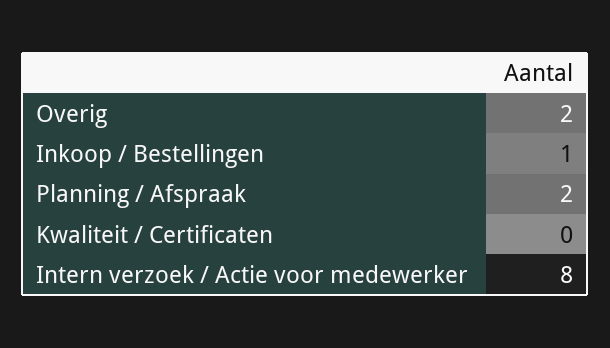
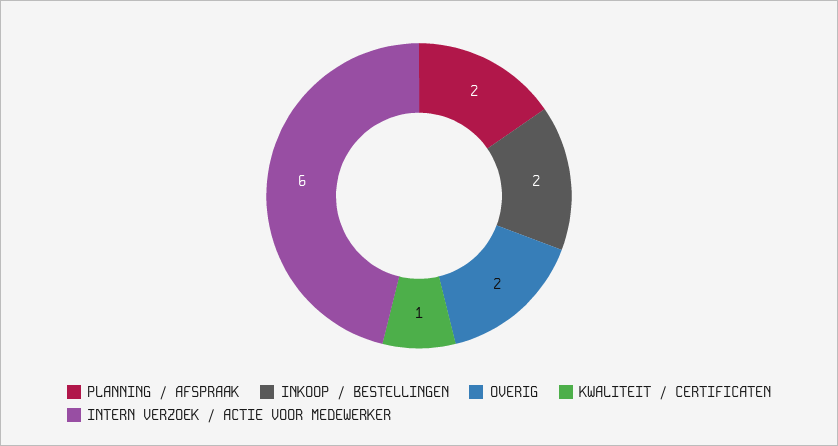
Inkoop / Bestellingen: 1 -> 2
Kwaliteit / Certificaten: 0 -> 1
Intern verzoek / Actie voor medewerker: 8 -> 6

